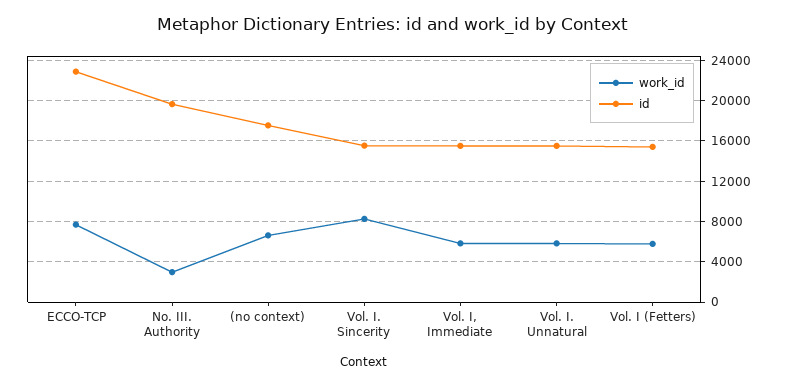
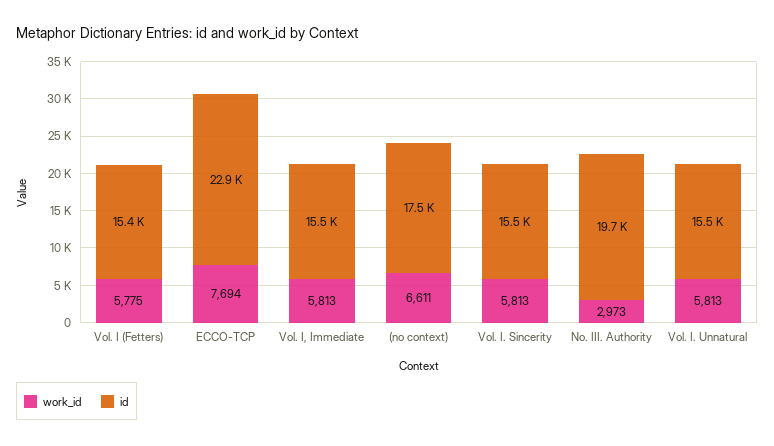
work_id, Vol. I. Sincerity: 8000 -> 5813

